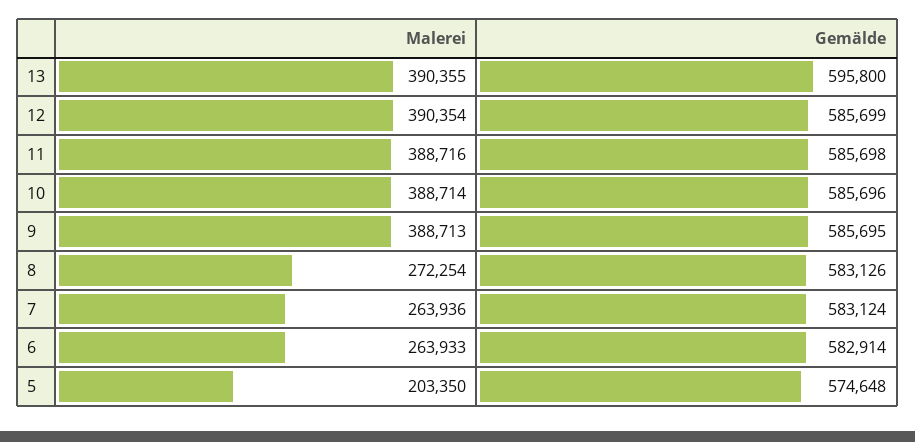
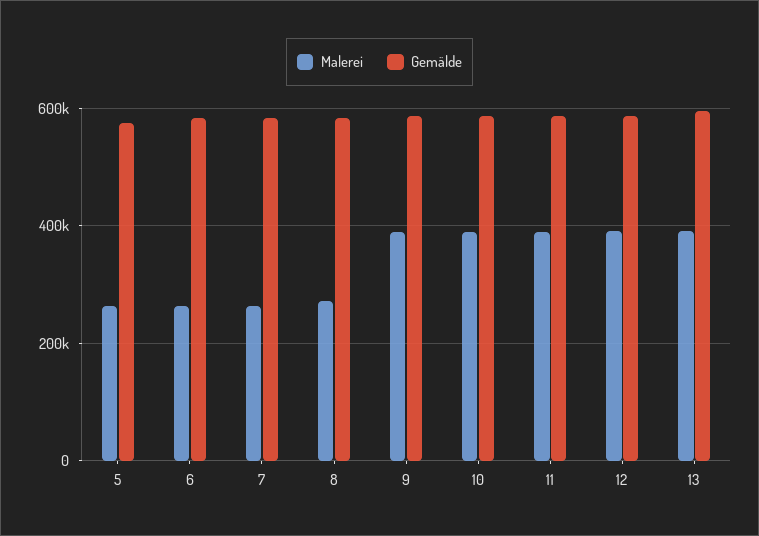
Malerei, 5: 203350 -> 260000

